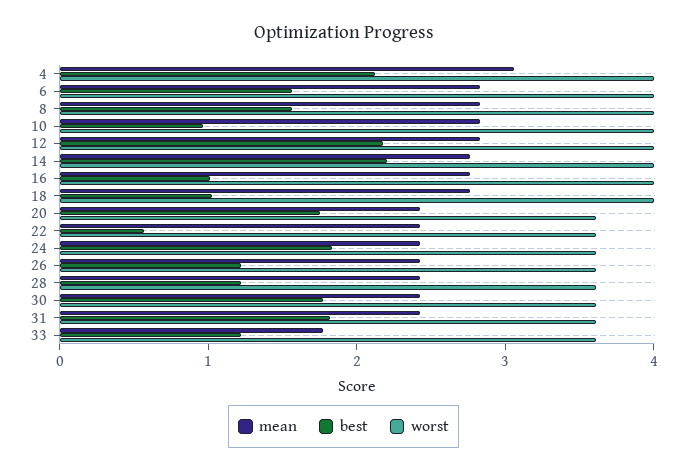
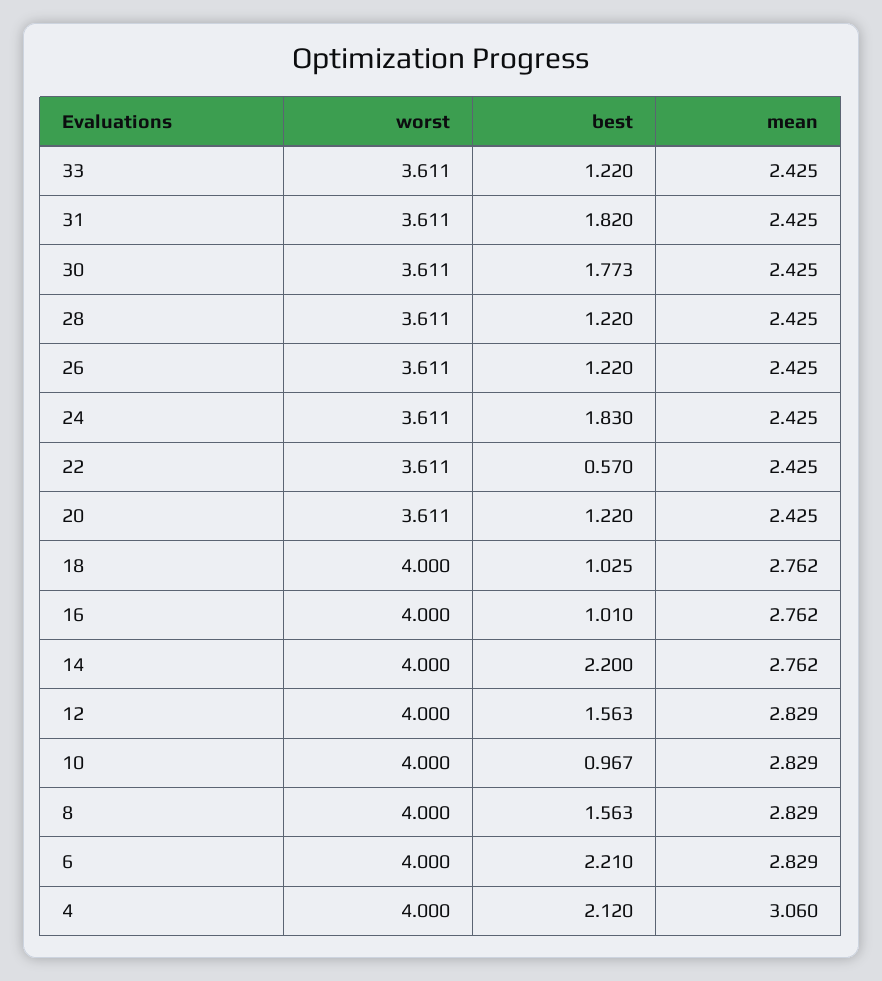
best, 6: 1.6 -> 2.21
best, 12: 2.2 -> 1.563
best, 20: 1.8 -> 1.22
mean, 33: 1.8 -> 2.425

